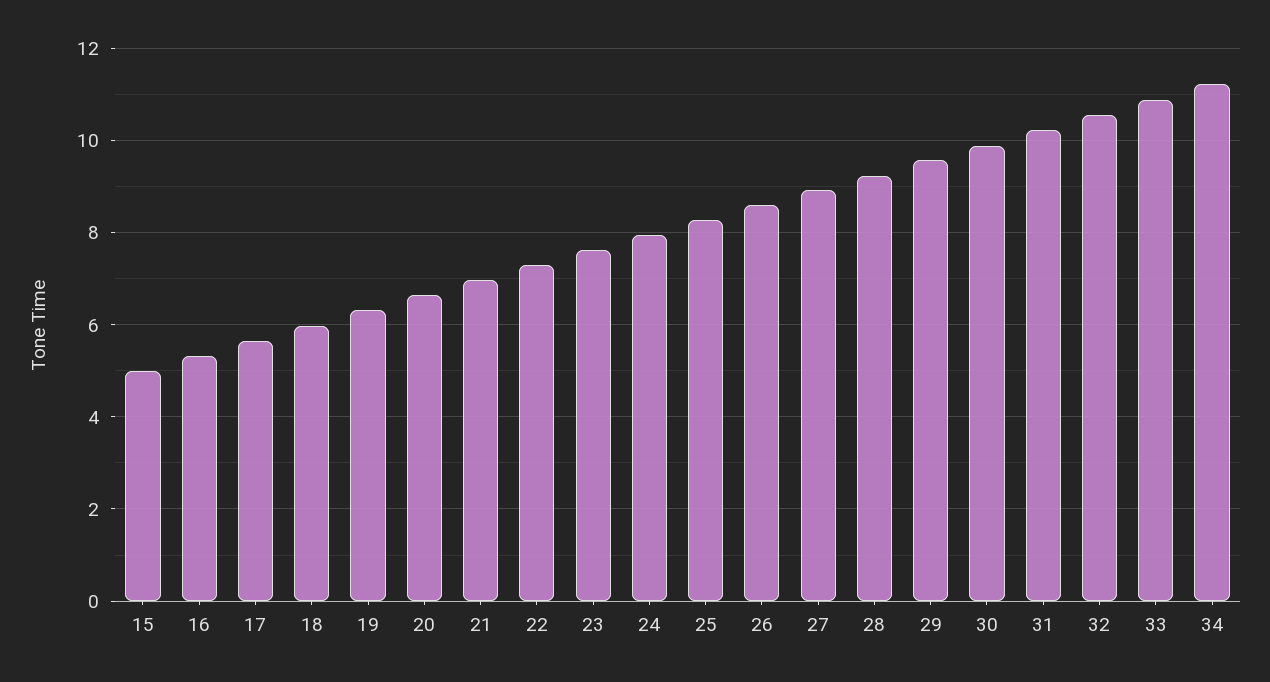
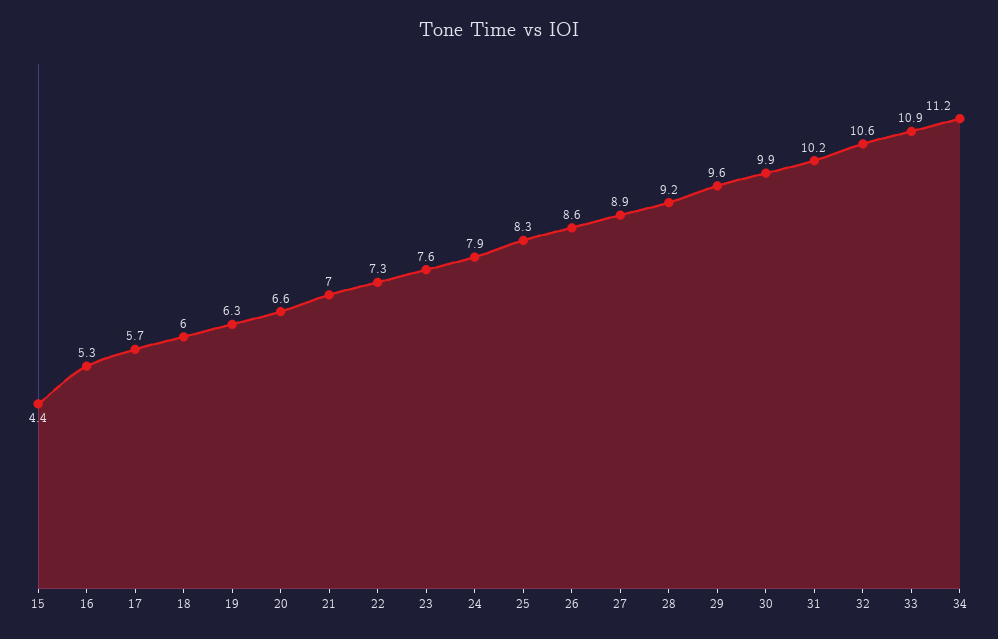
15: 5 -> 4.4

